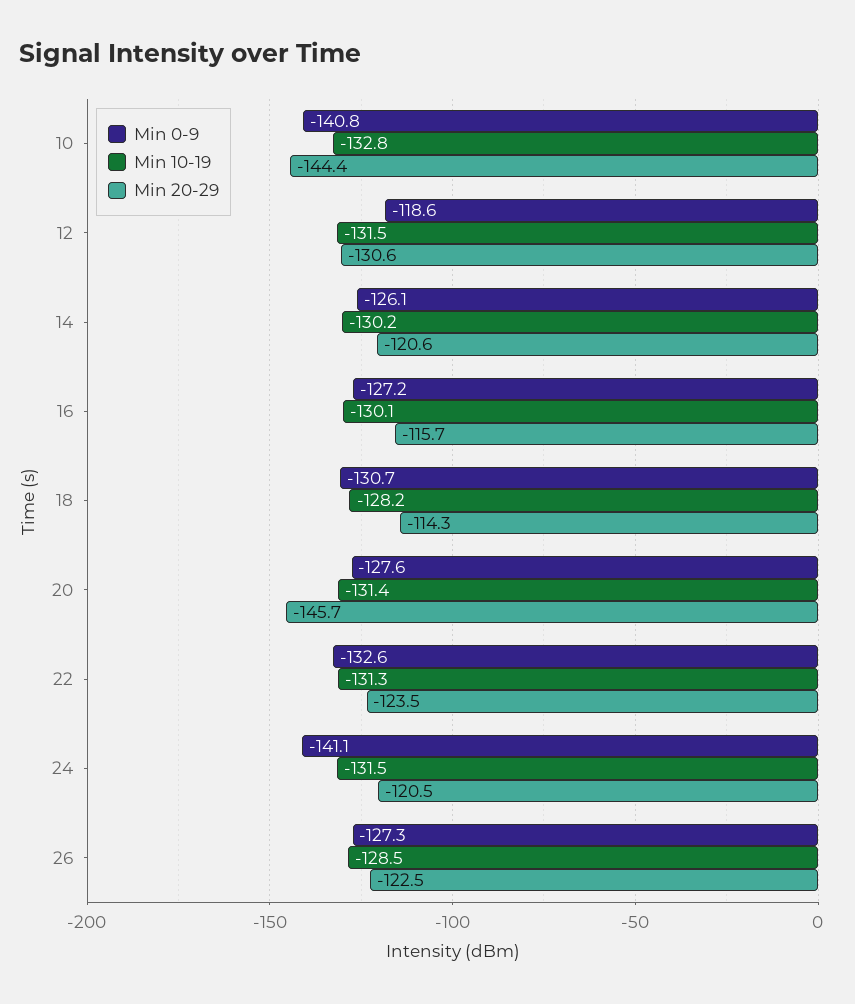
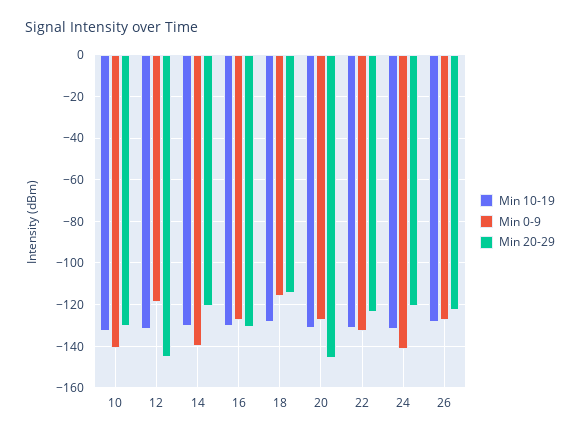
Min 20-29, 10: -144.4 -> -130
Min 20-29, 12: -130.6 -> -145
Min 0-9, 14: -126.1 -> -140
Min 20-29, 16: -115.7 -> -130
Min 0-9, 18: -130.7 -> -115

